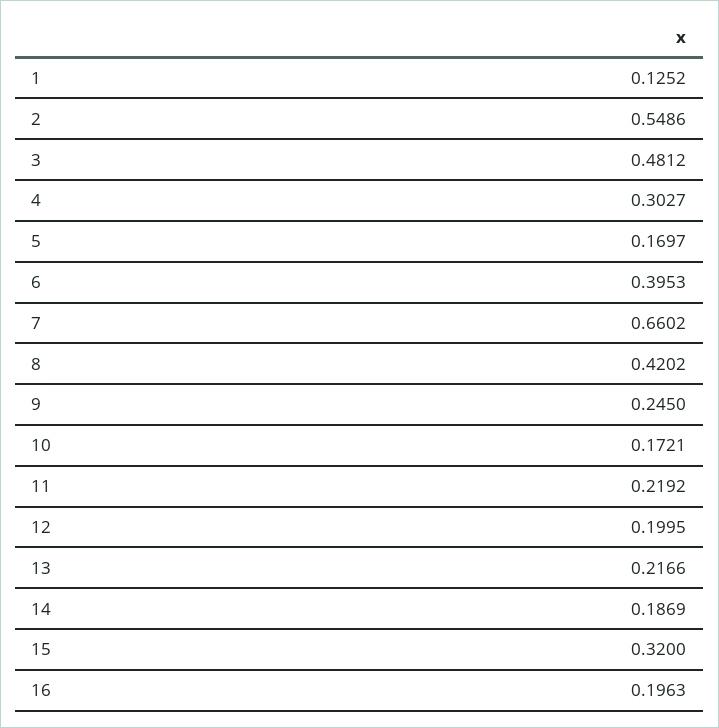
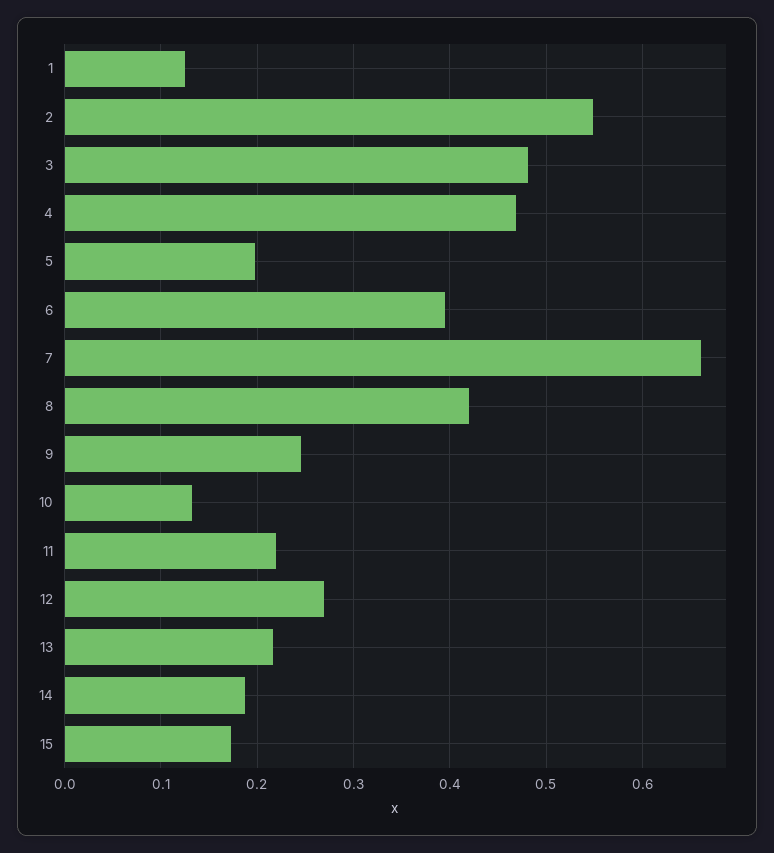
4: 0.3027 -> 0.47
5: 0.1697 -> 0.2
10: 0.1721 -> 0.13
12: 0.1995 -> 0.27
15: 0.32 -> 0.17
16: 0.1963 -> none

